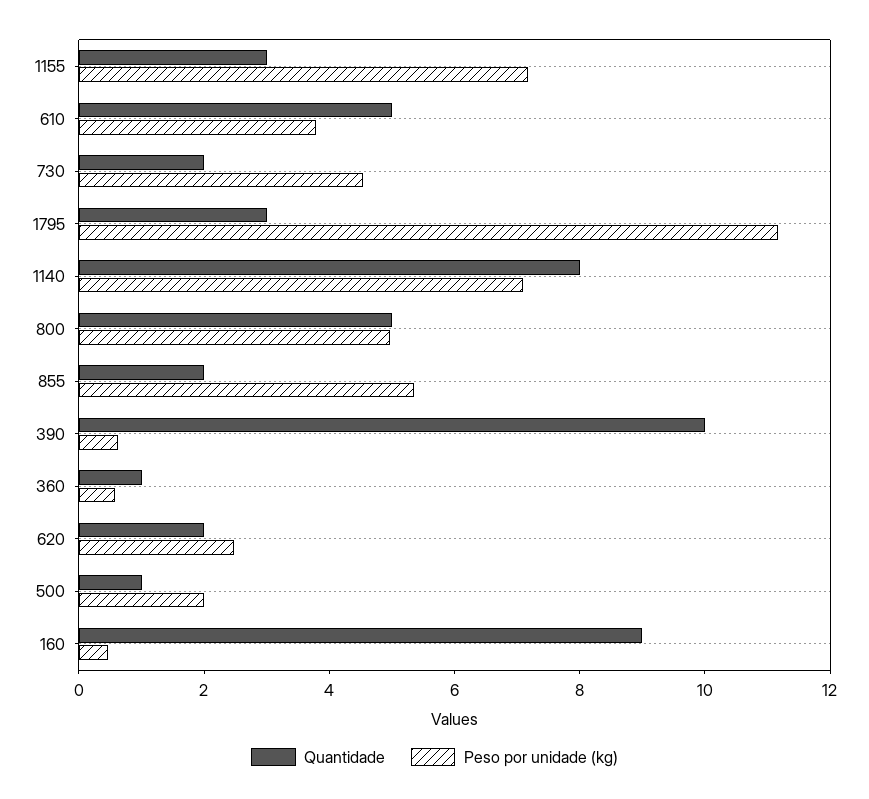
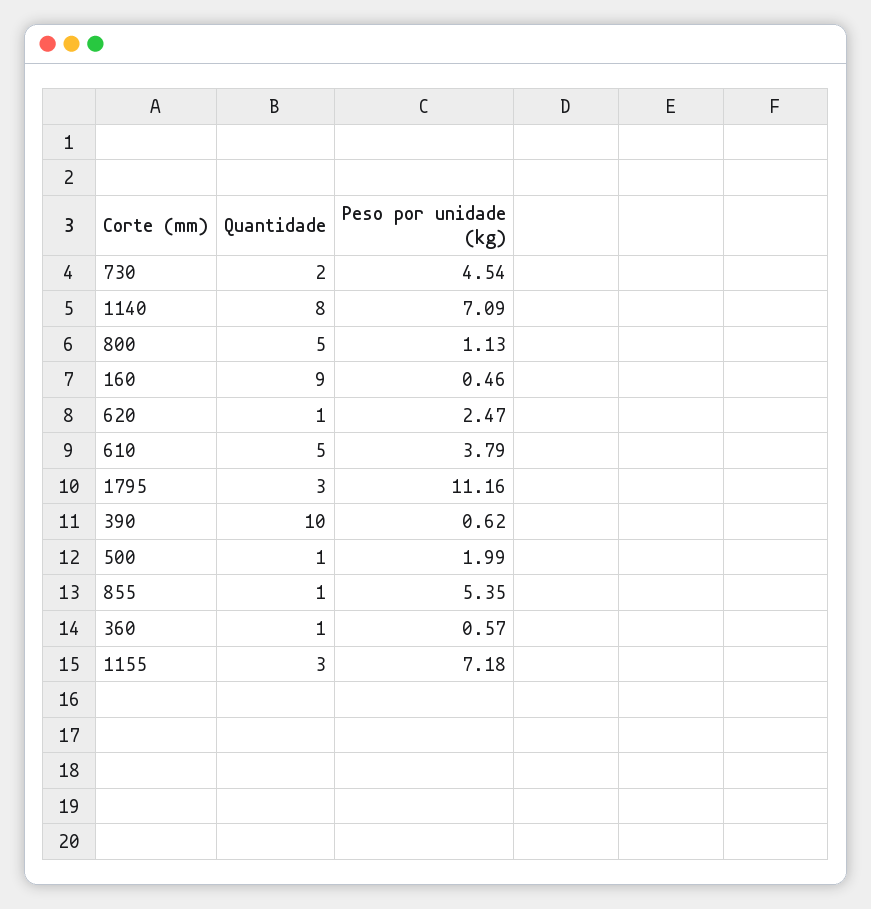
Peso por unidade (kg), 800: 5 -> 1.13
Quantidade, 855: 2 -> 1
Quantidade, 620: 2 -> 1

